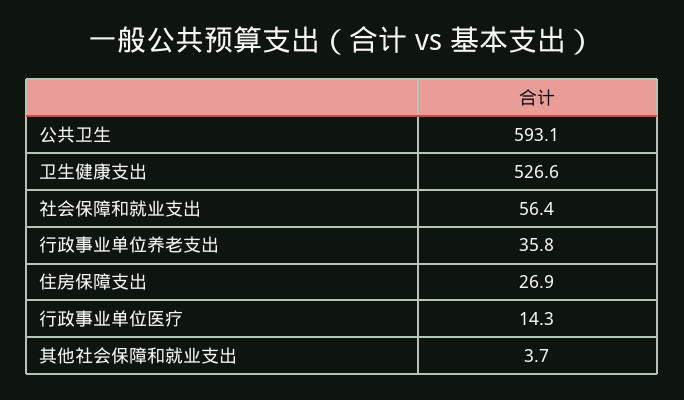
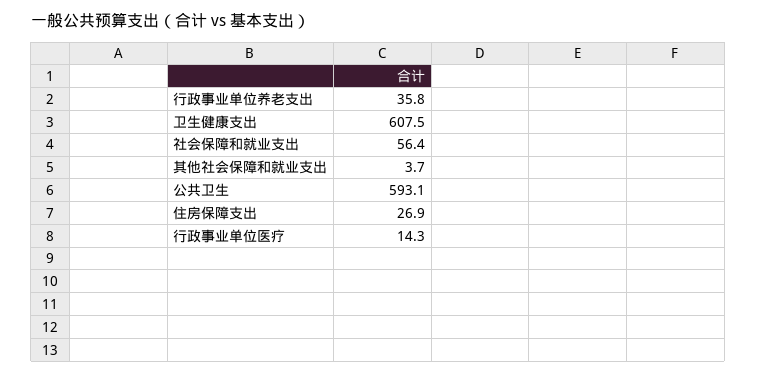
卫生健康支出: 526.6 -> 607.5

